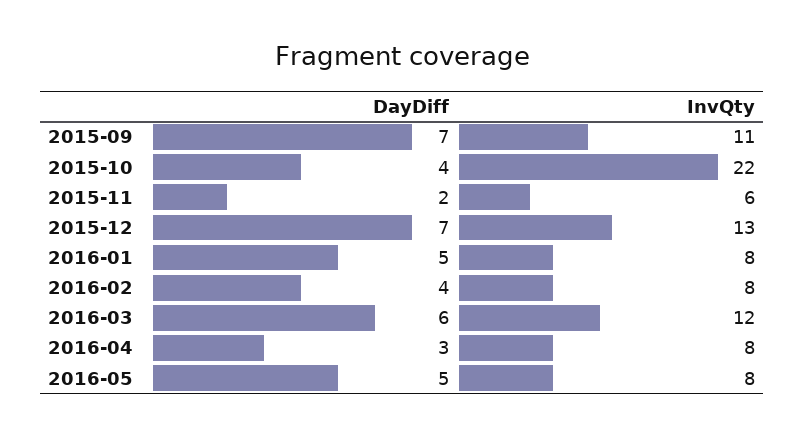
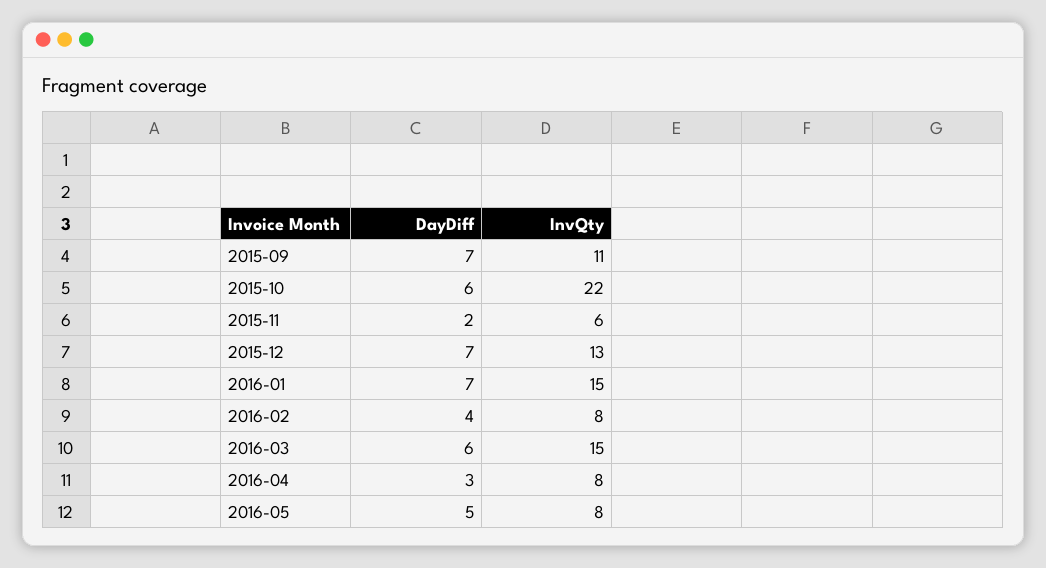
DayDiff, 2015-10: 4 -> 6
DayDiff, 2016-01: 5 -> 7
InvQty, 2016-01: 8 -> 15
InvQty, 2016-03: 12 -> 15

